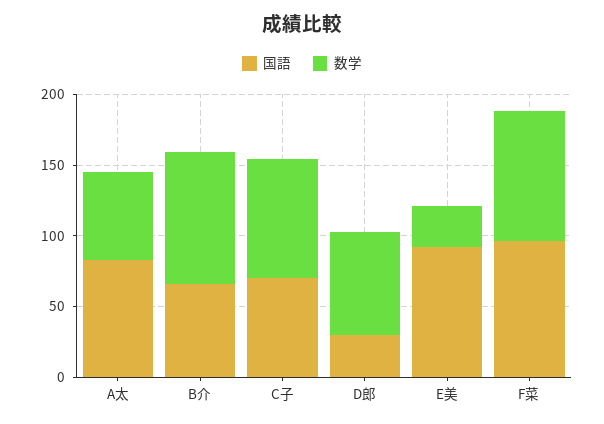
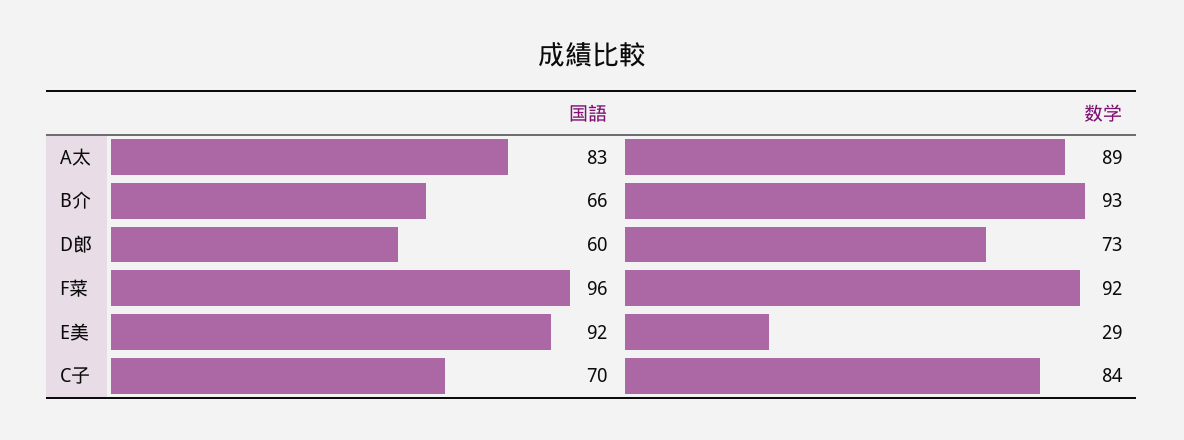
数学, A太: 60 -> 89
国語, D郎: 30 -> 60

